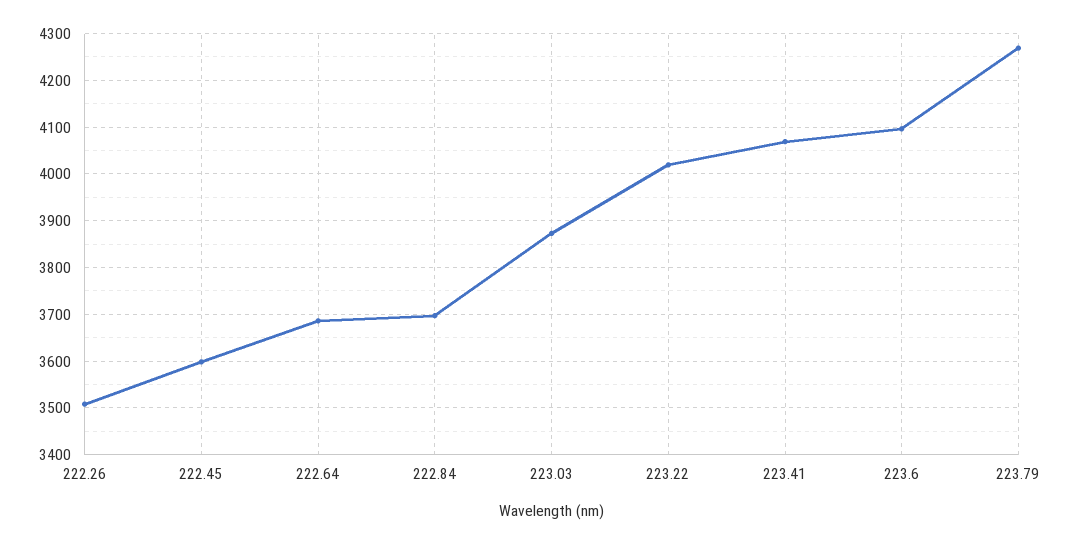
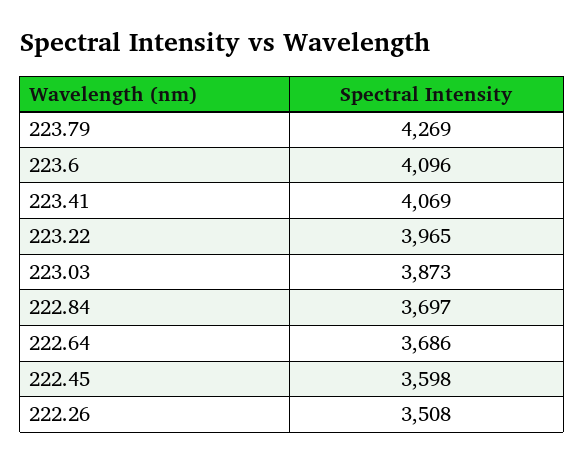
223.22: 4020 -> 3965

